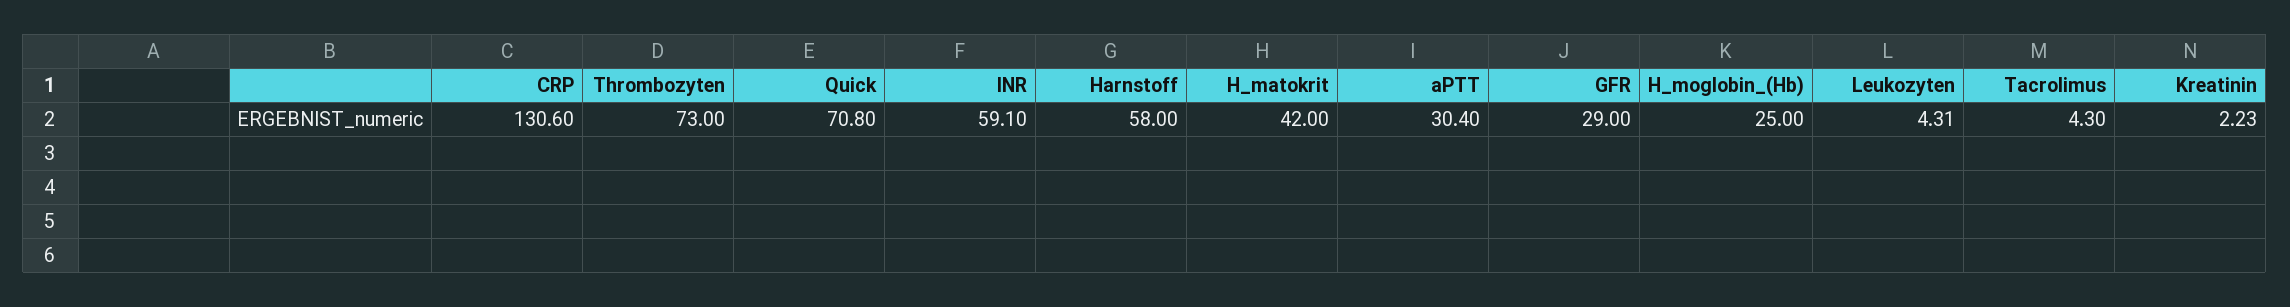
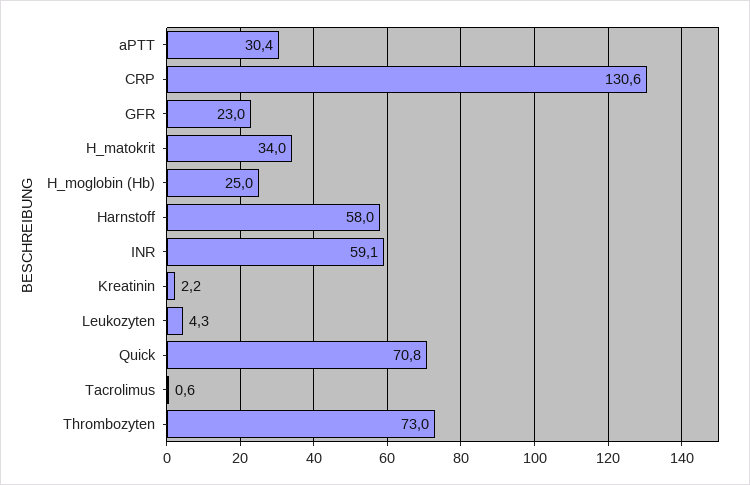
H_matokrit: 42 -> 34
GFR: 29 -> 23
Tacrolimus: 4.3 -> 0.6

